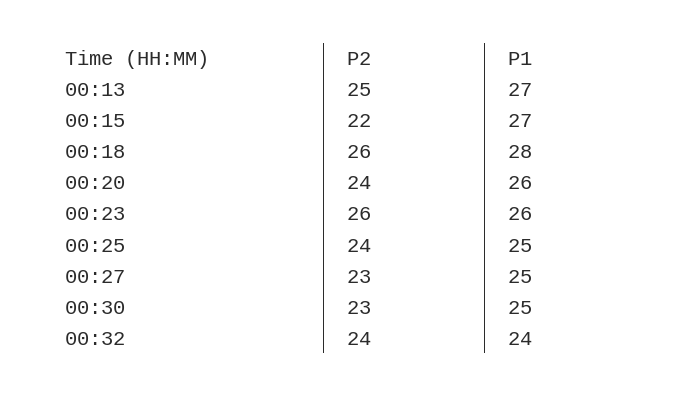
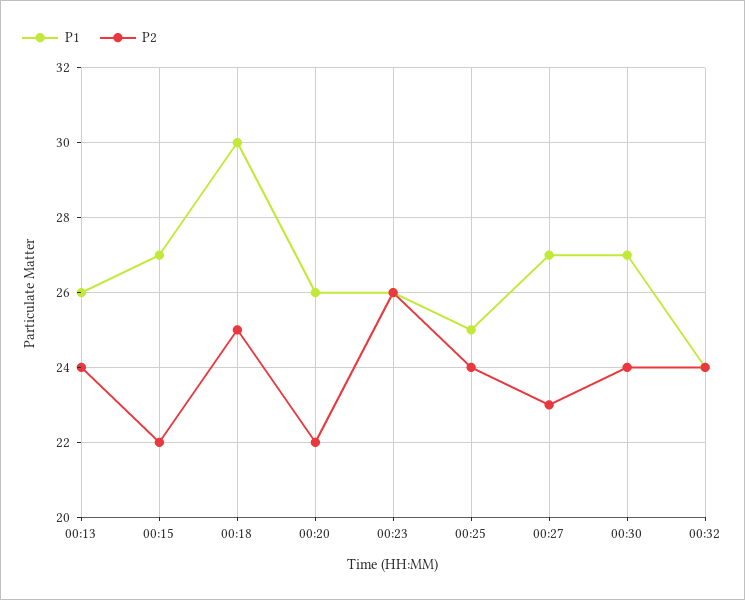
P2, 00:13: 25 -> 24
P1, 00:13: 27 -> 26
P2, 00:18: 26 -> 25
P1, 00:18: 28 -> 30
P2, 00:20: 24 -> 22
P1, 00:27: 25 -> 27
P2, 00:30: 23 -> 24
P1, 00:30: 25 -> 27

